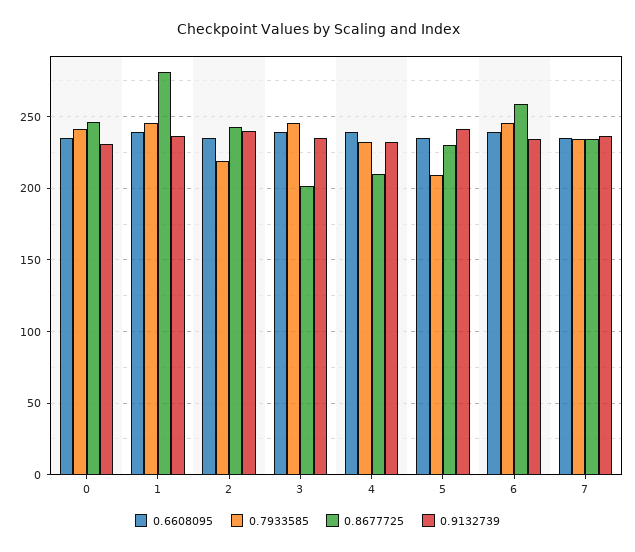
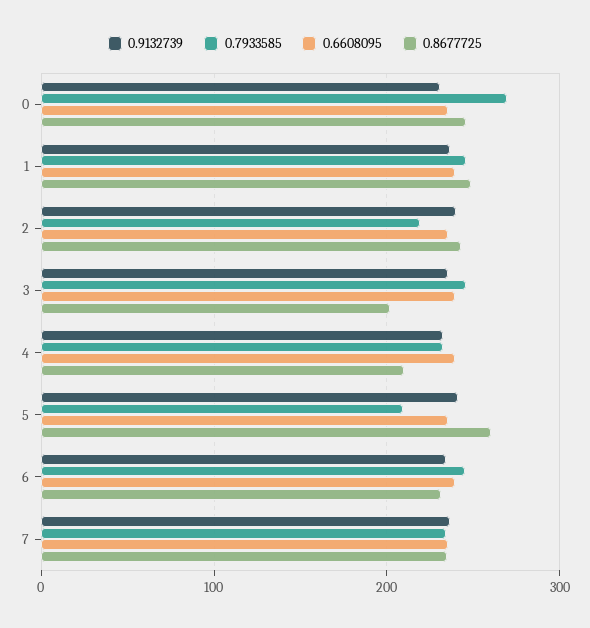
0.7933585, 0: 240 -> 270
0.8677725, 1: 280 -> 250
0.8677725, 5: 230 -> 260
0.8677725, 6: 260 -> 230

